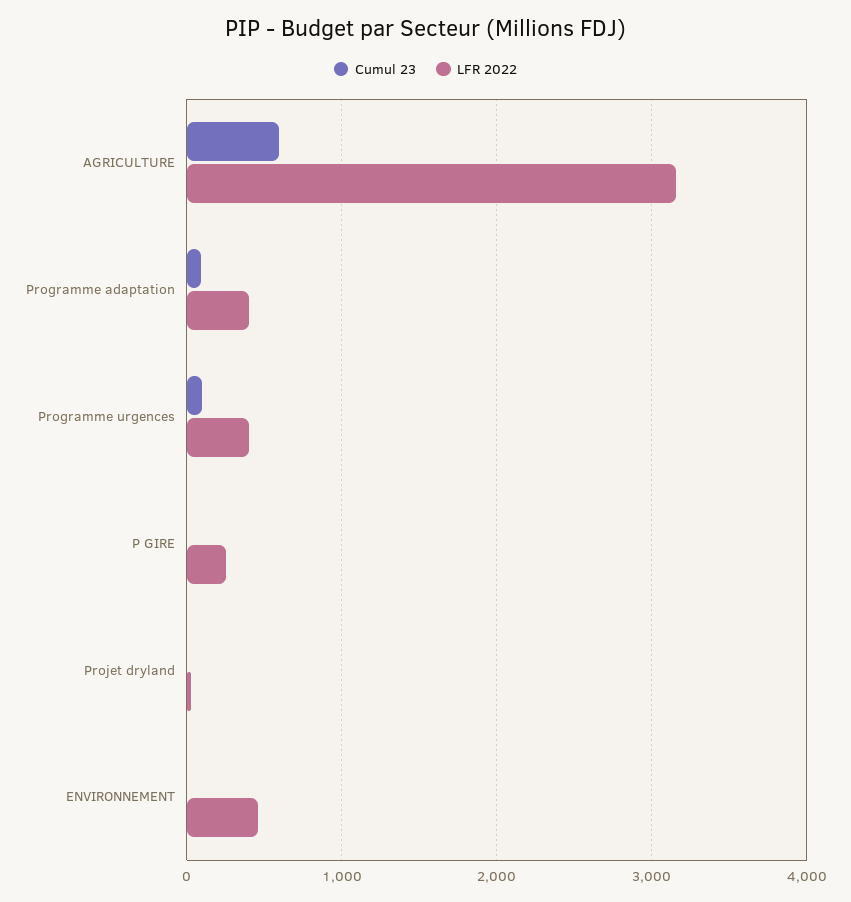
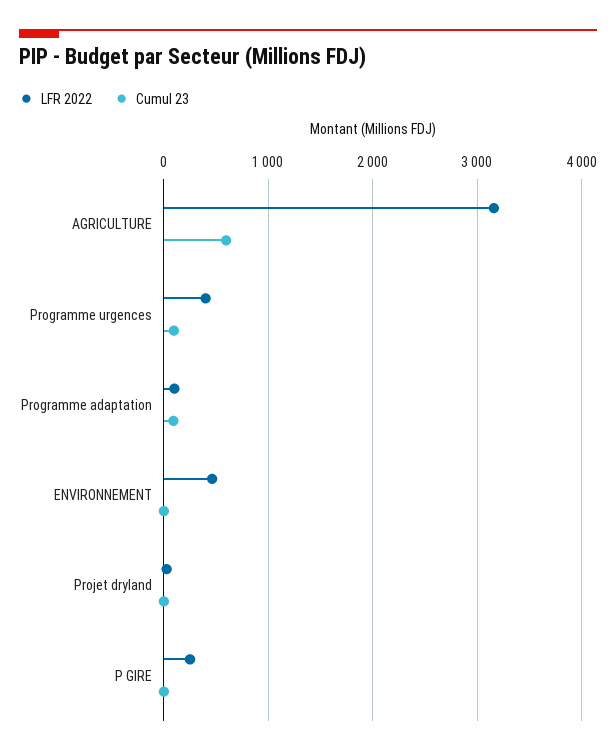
LFR 2022, Programme adaptation: 400 -> 100

